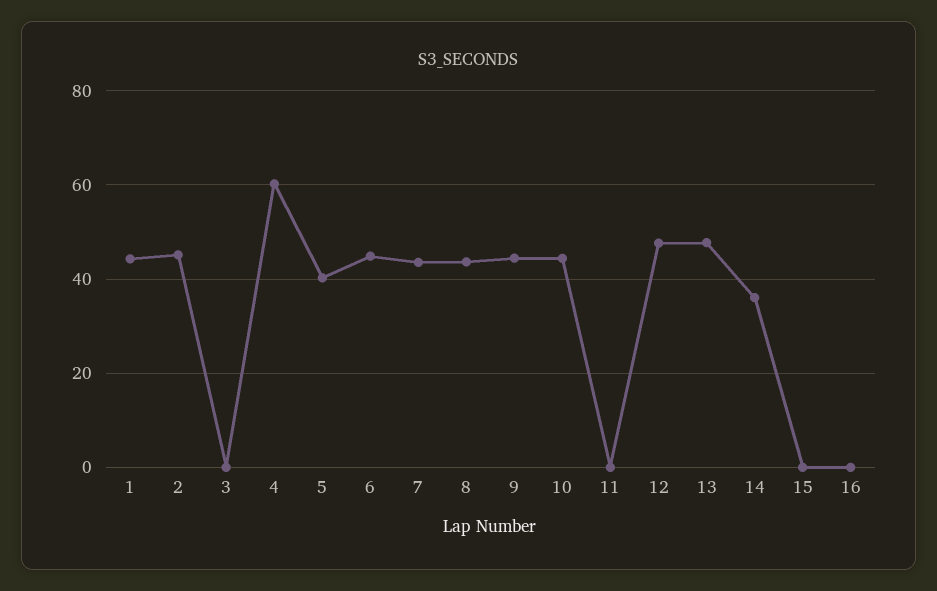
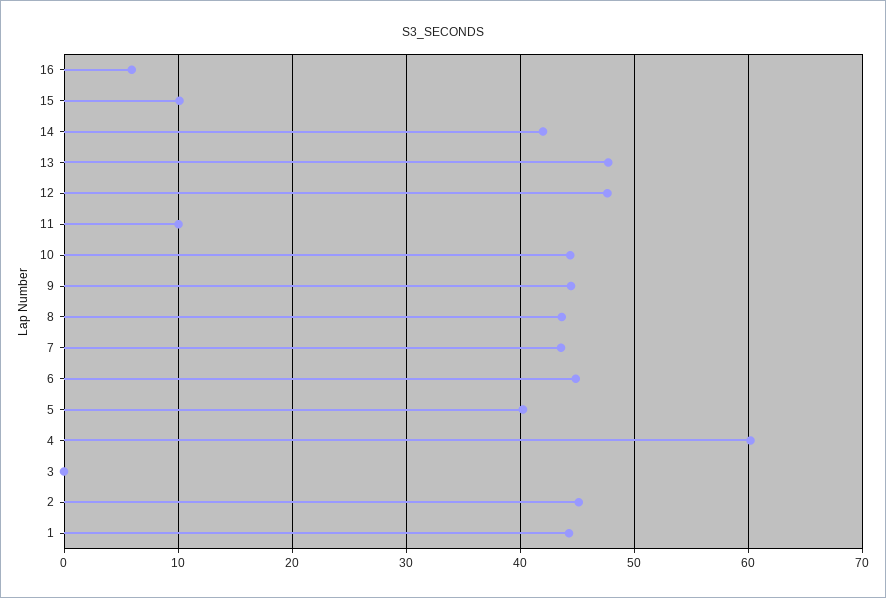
11: 0 -> 10
14: 36 -> 42
15: 0 -> 10
16: 0 -> 6

